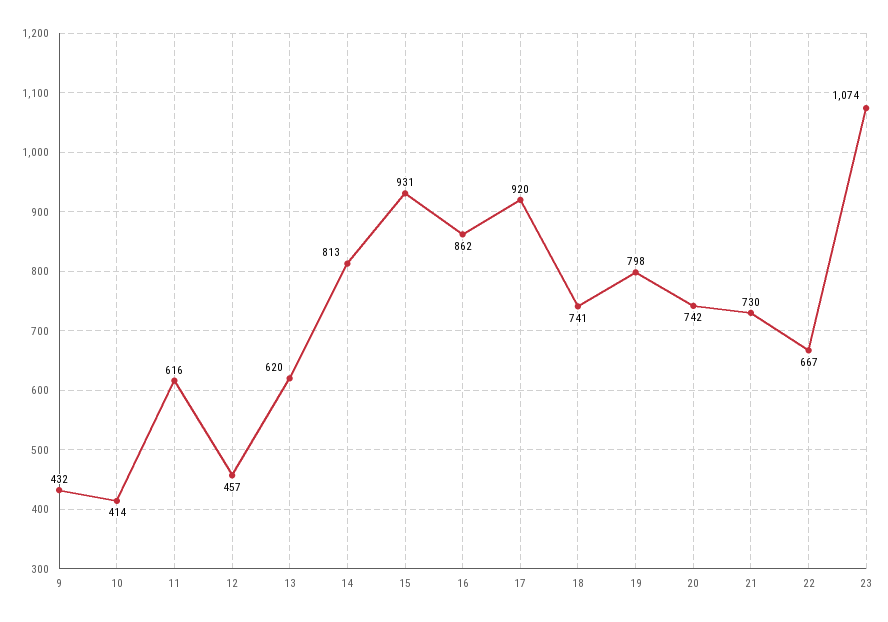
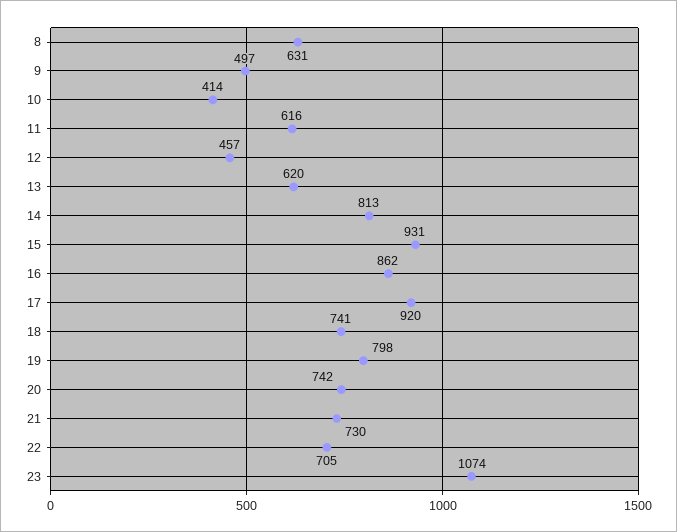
9: 432 -> 497
22: 667 -> 705
8: none -> 631

